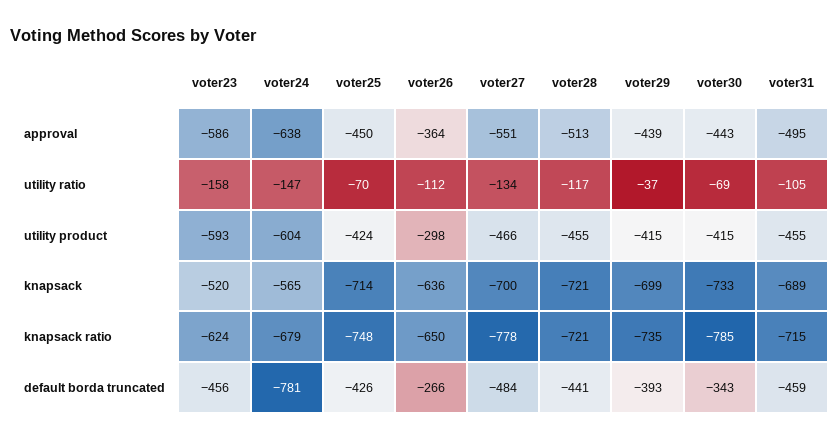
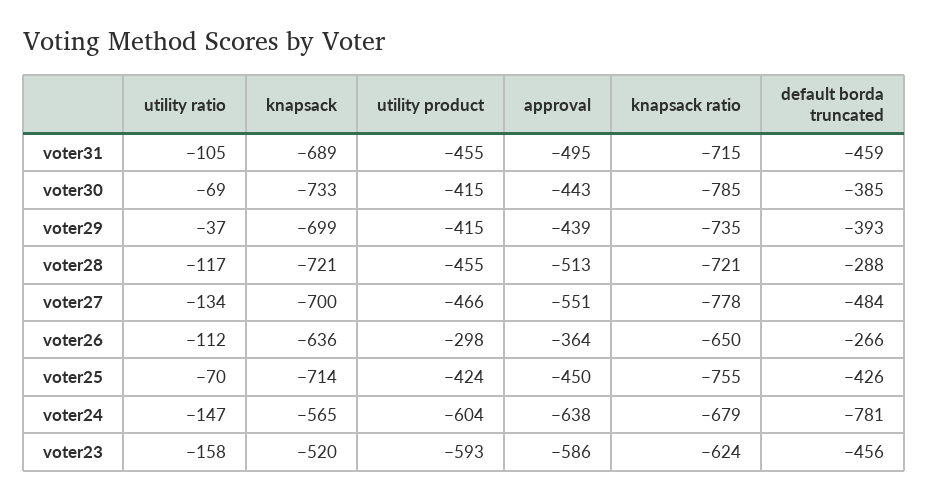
voter25, knapsack ratio: -748 -> -755
voter28, default borda truncated: -441 -> -288
voter30, default borda truncated: -343 -> -385

